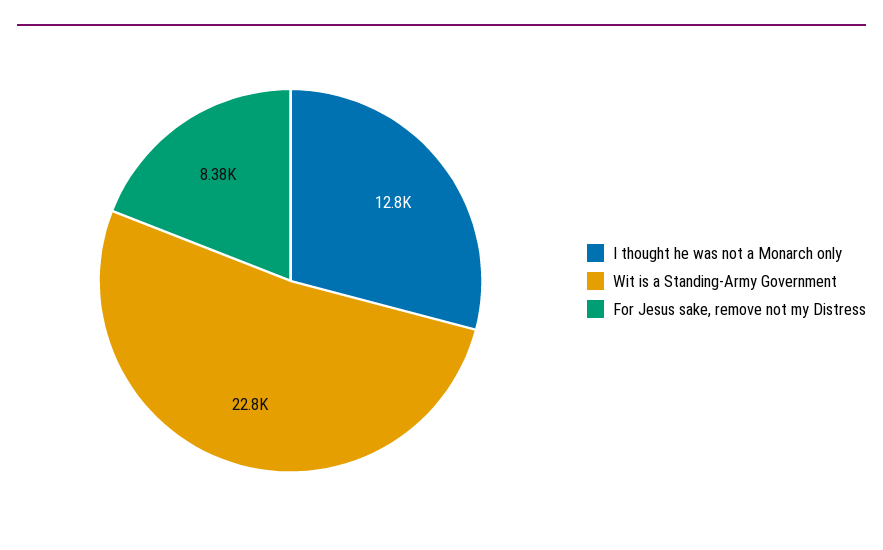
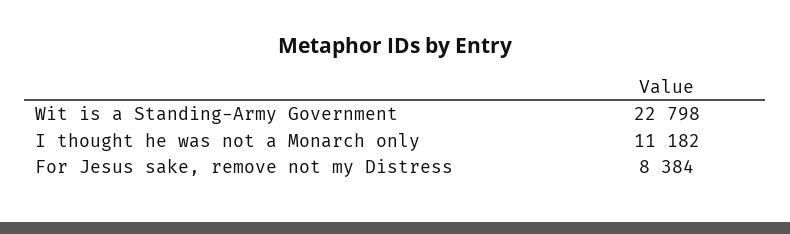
I thought he was not a Monarch only: 12800 -> 11182

